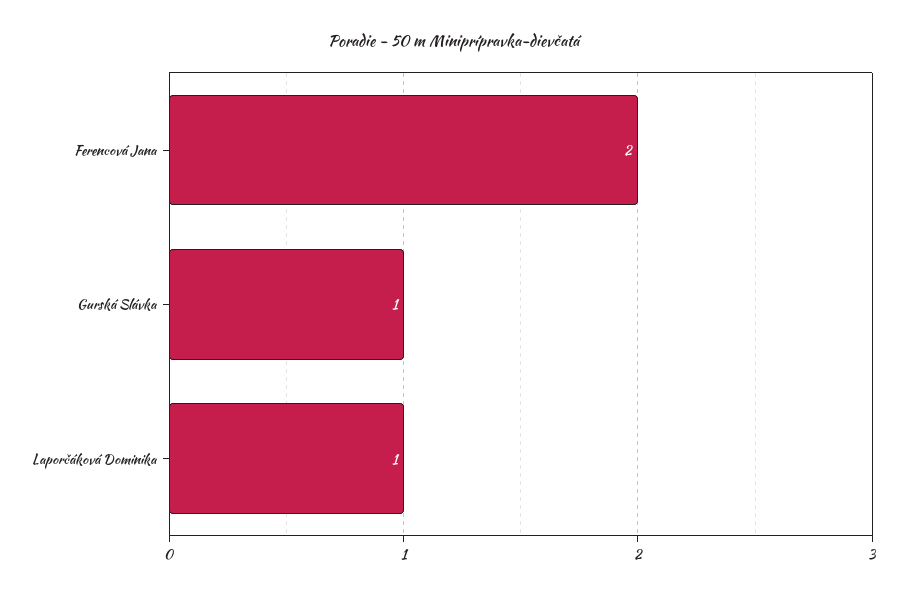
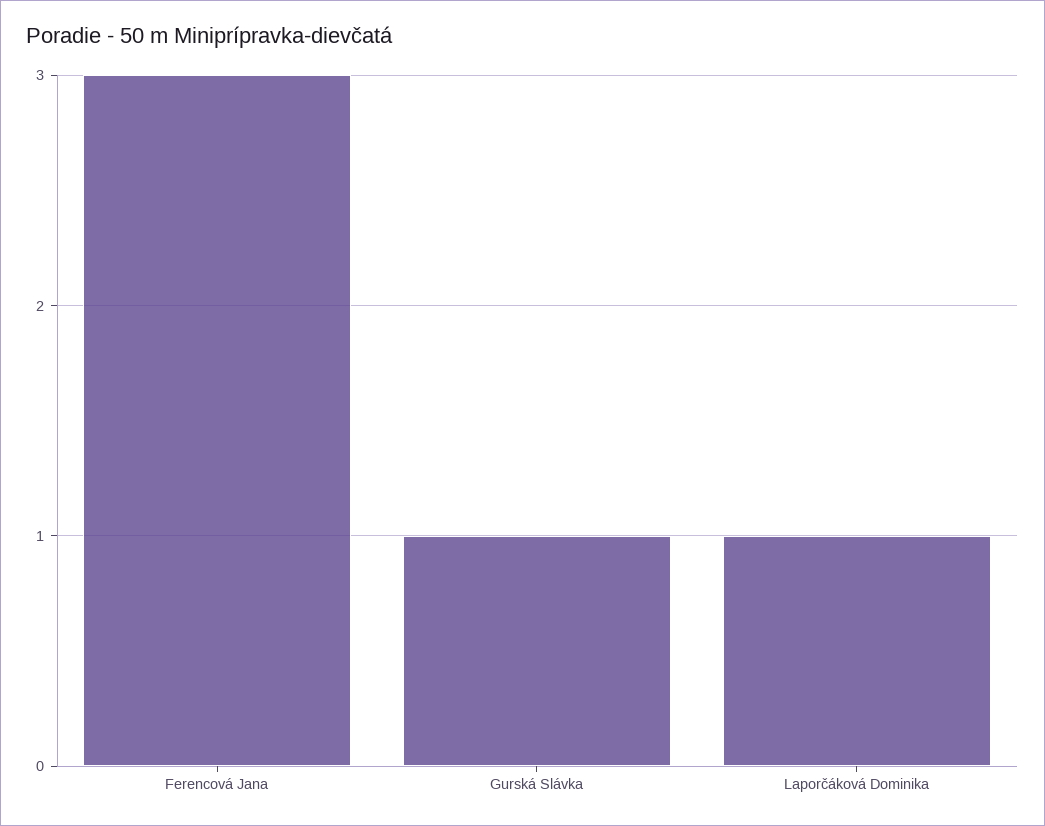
Ferencová Jana: 2 -> 3

